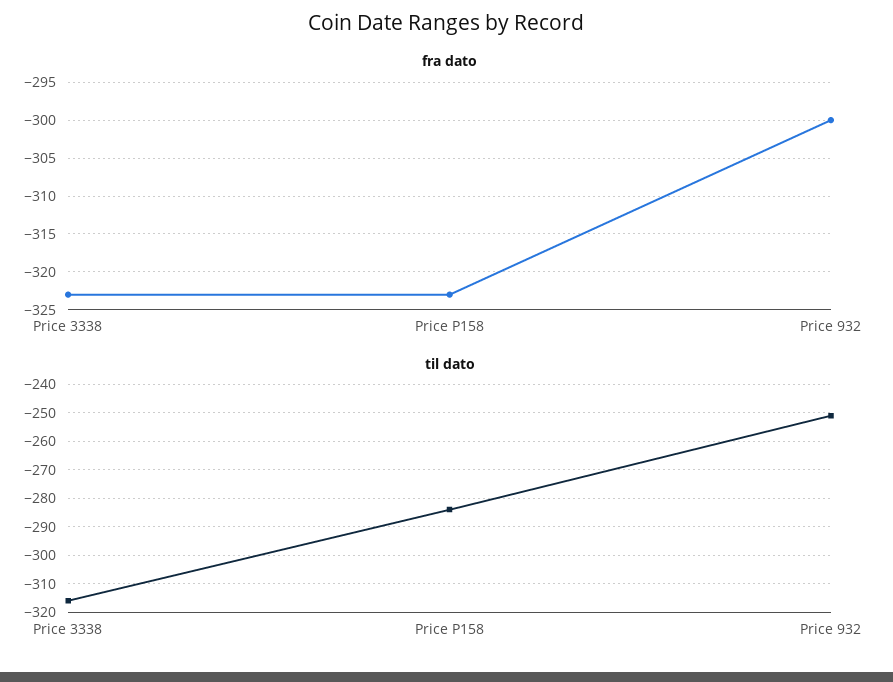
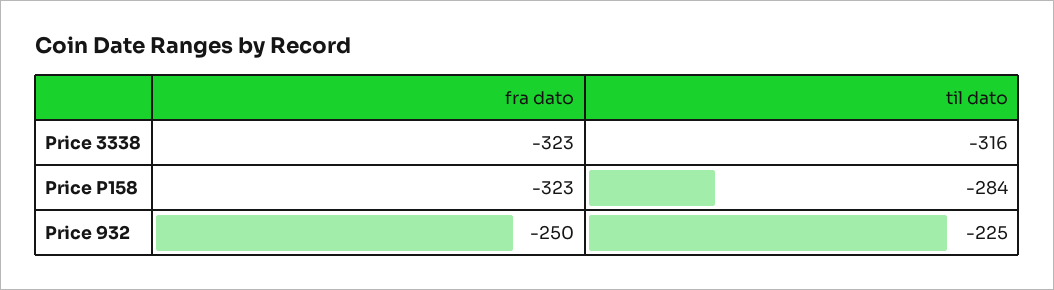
fra dato, Price 932: -300 -> -250
til dato, Price 932: -250 -> -225

